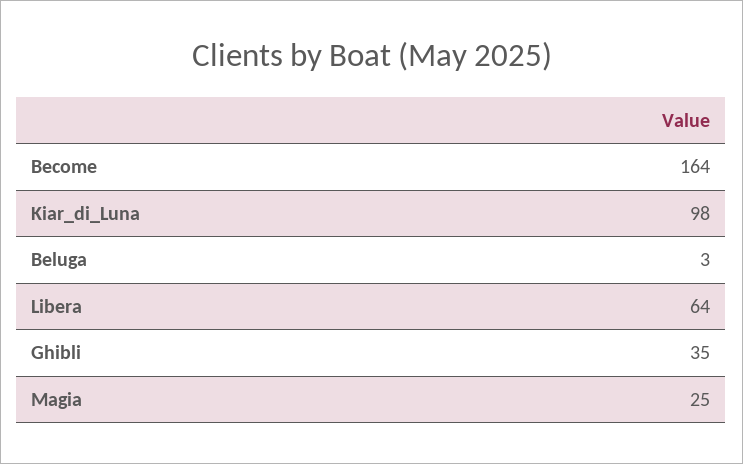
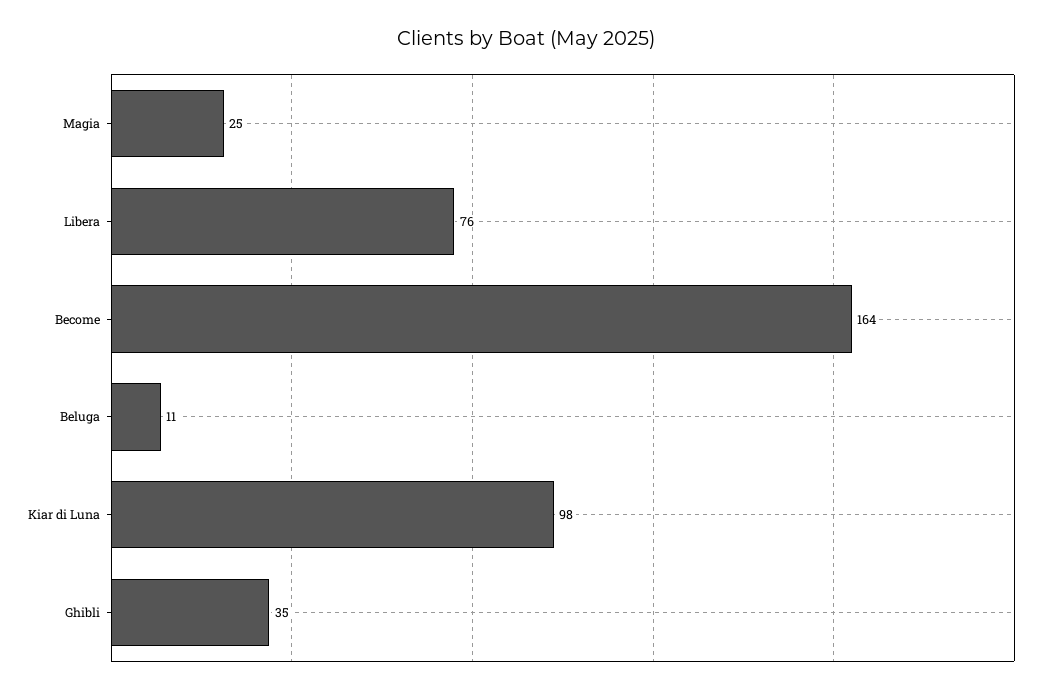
Beluga: 3 -> 11
Libera: 64 -> 76

